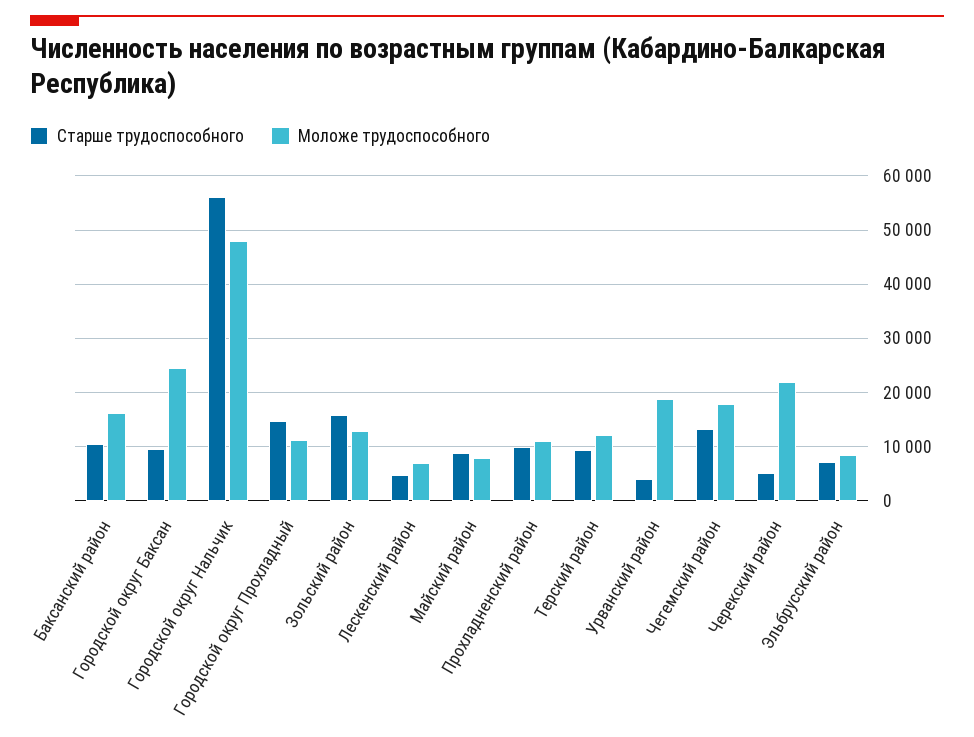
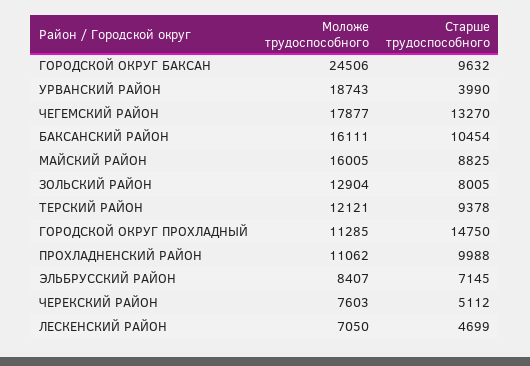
Старше трудоспособного, Городской округ Нальчик: 56000 -> none
Моложе трудоспособного, Городской округ Нальчик: 48000 -> none
Старше трудоспособного, Зольский район: 16000 -> 8005
Моложе трудоспособного, Майский район: 8000 -> 16005
Моложе трудоспособного, Черекский район: 22000 -> 7603

